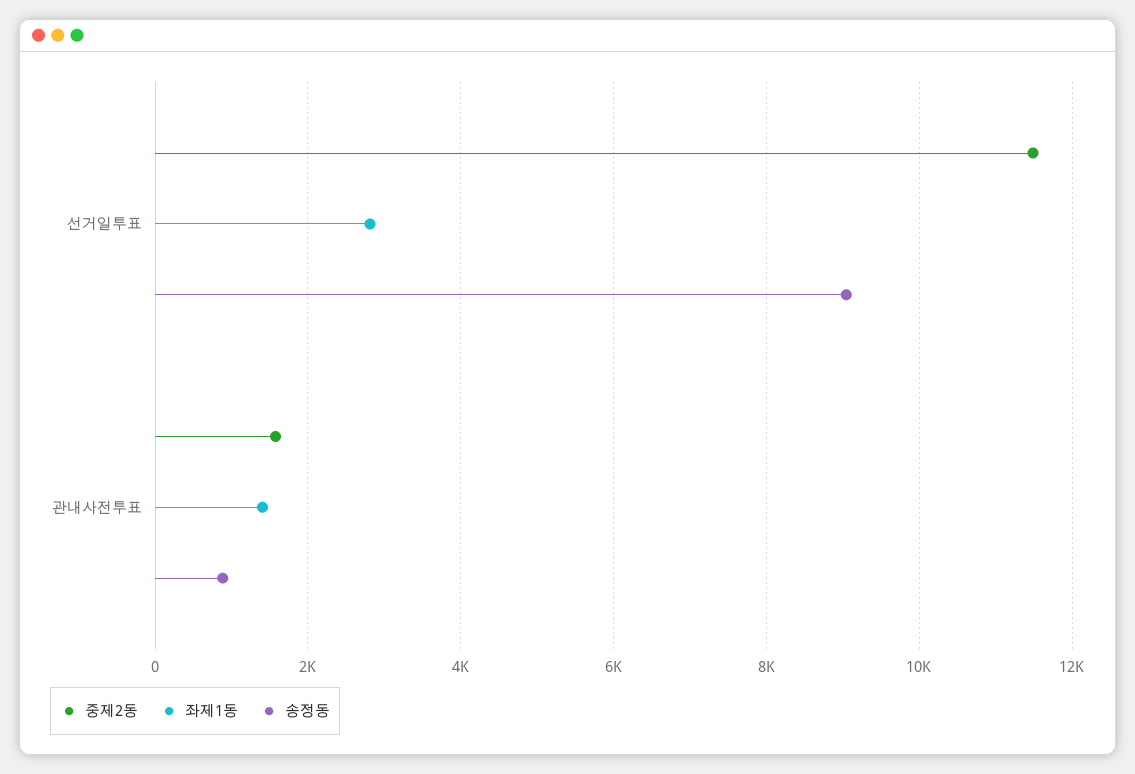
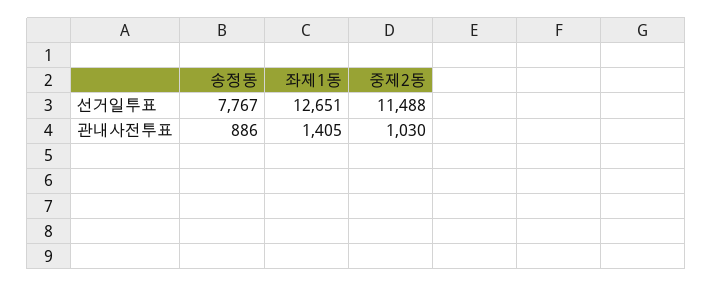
좌제1동, 선거일투표: 2800 -> 12651
송정동, 선거일투표: 9000 -> 7767
중제2동, 관내사전투표: 1600 -> 1030

